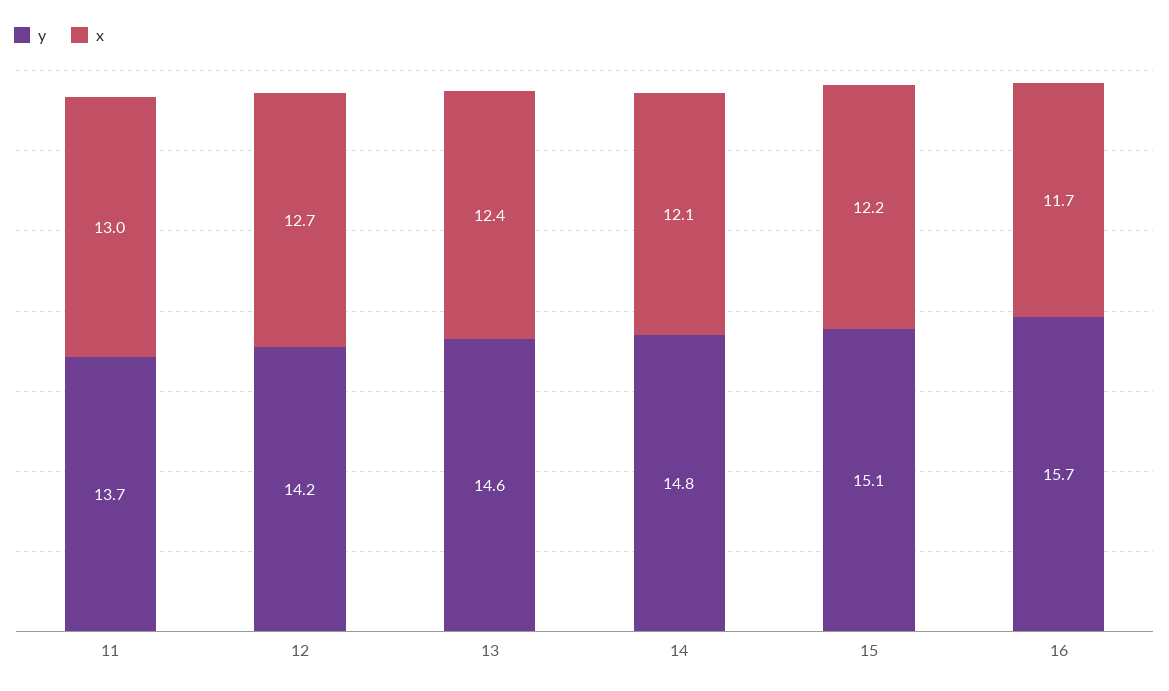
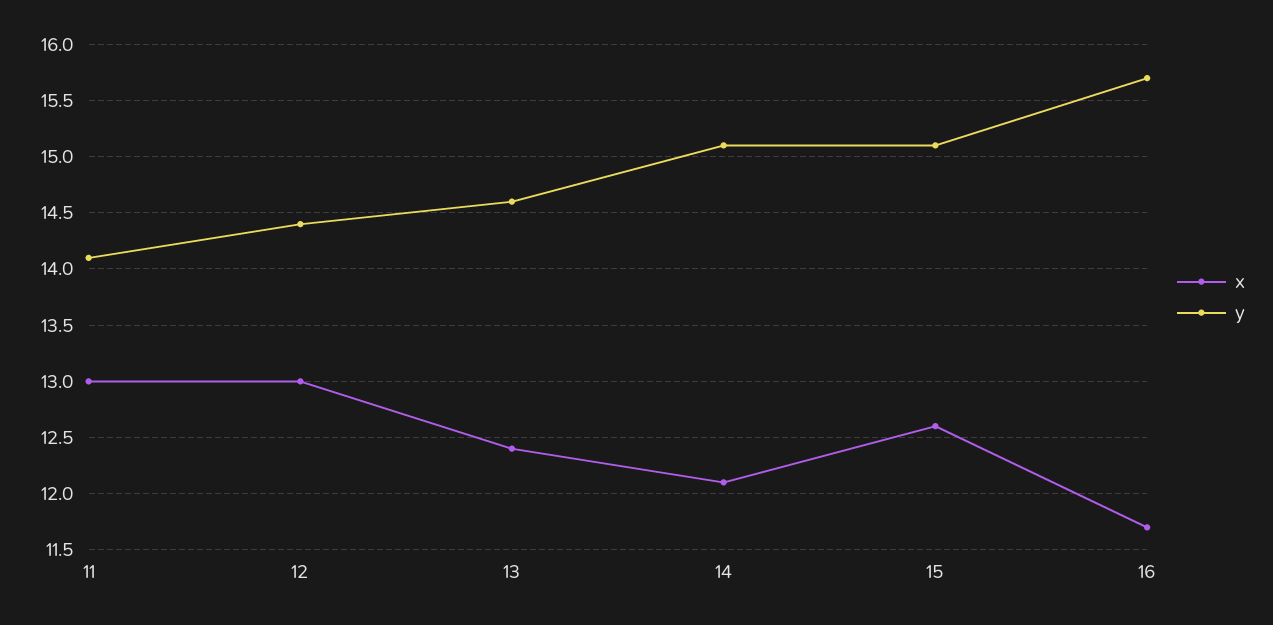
y, 11: 13.7 -> 14.1
y, 12: 14.2 -> 14.4
x, 12: 12.7 -> 13
y, 14: 14.8 -> 15.1
x, 15: 12.2 -> 12.6

